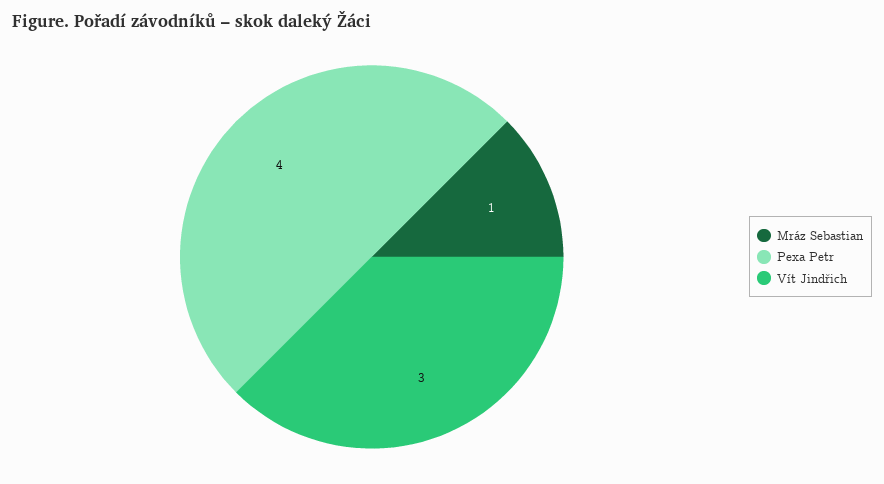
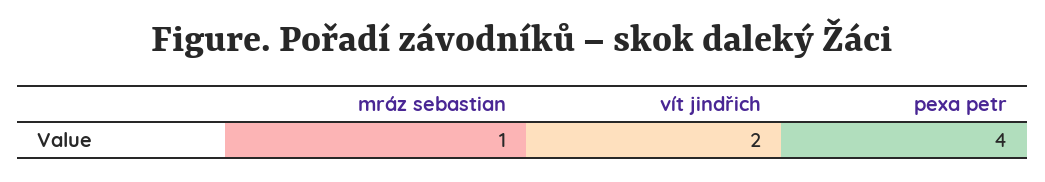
Vít Jindřich: 3 -> 2

